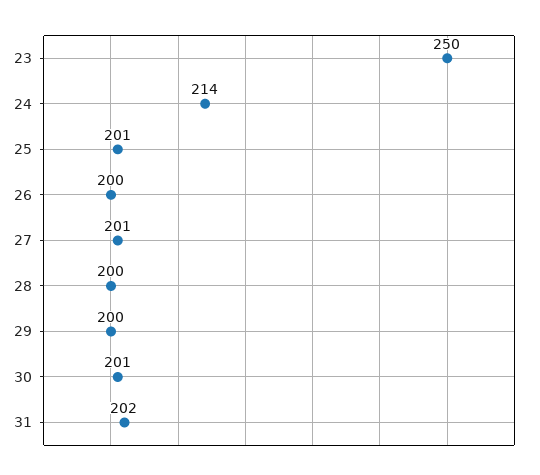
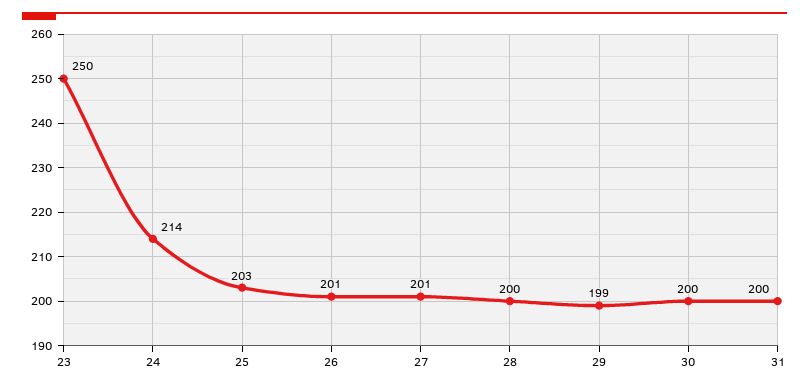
25: 201 -> 203
26: 200 -> 201
29: 200 -> 199
30: 201 -> 200
31: 202 -> 200

